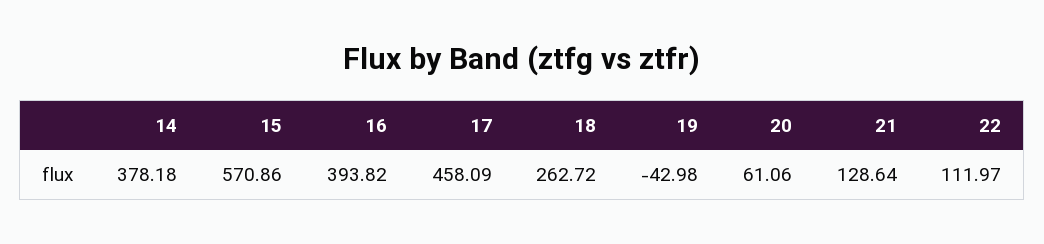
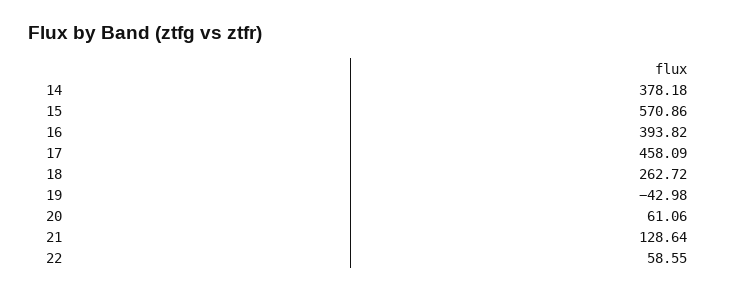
22: 111.97 -> 58.55

